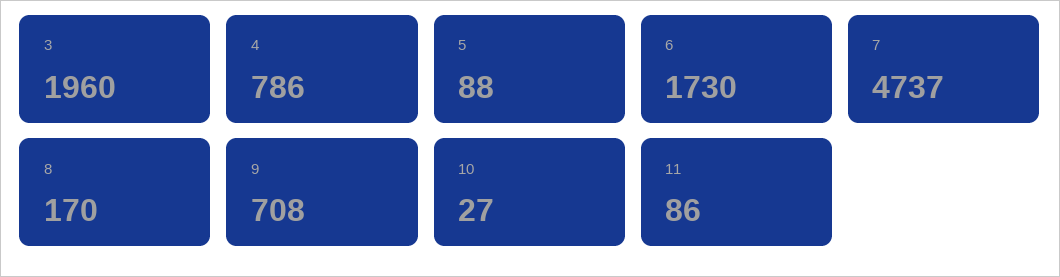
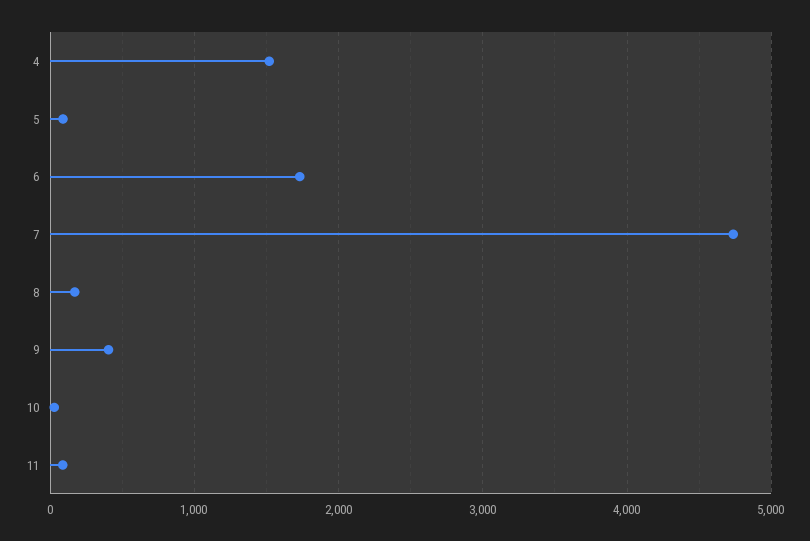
3: 1960 -> none
4: 786 -> 1500
9: 708 -> 400

